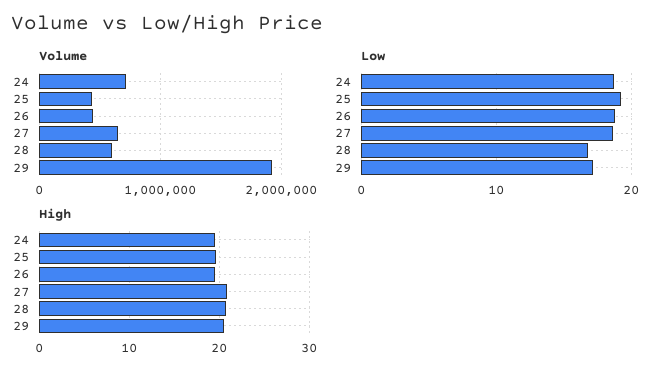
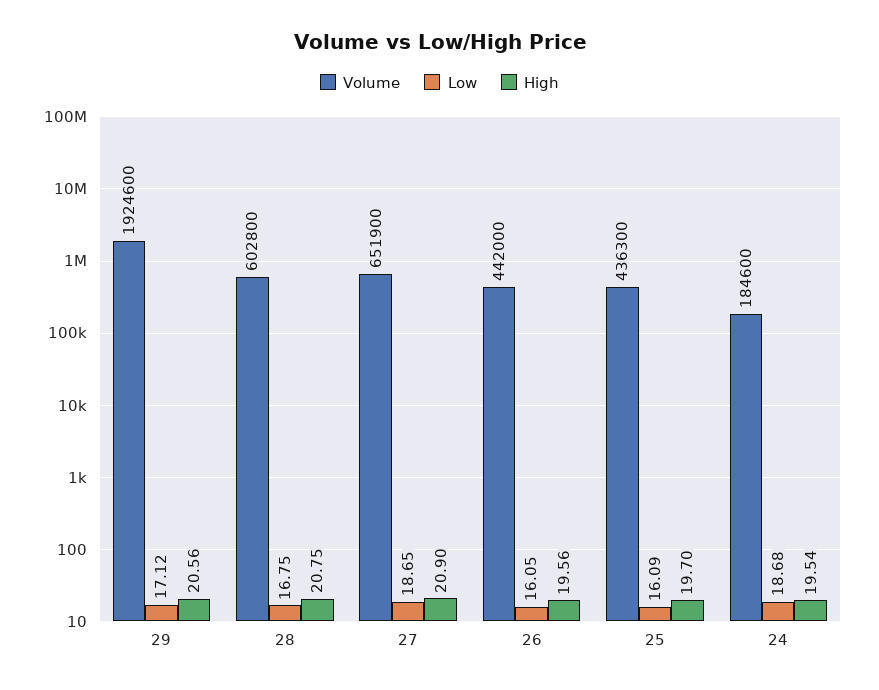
Volume, 24: 700000 -> 184600
Low, 25: 19 -> 16.09
Low, 26: 19 -> 16.05

